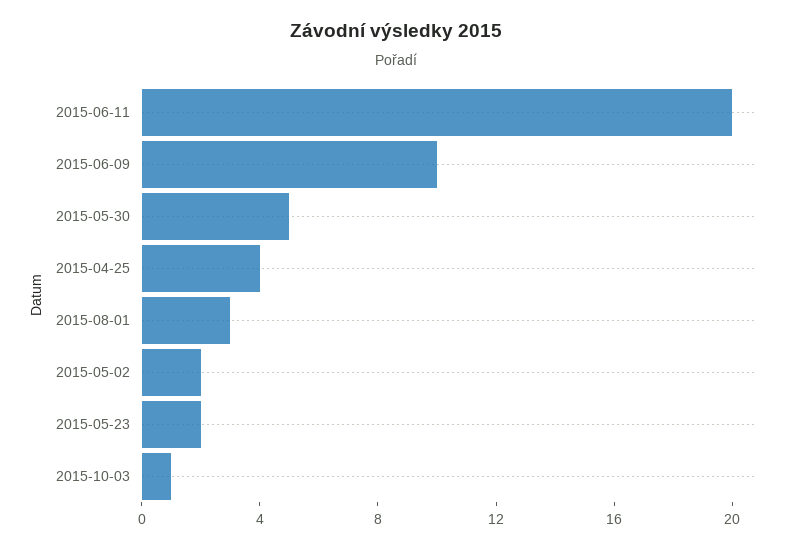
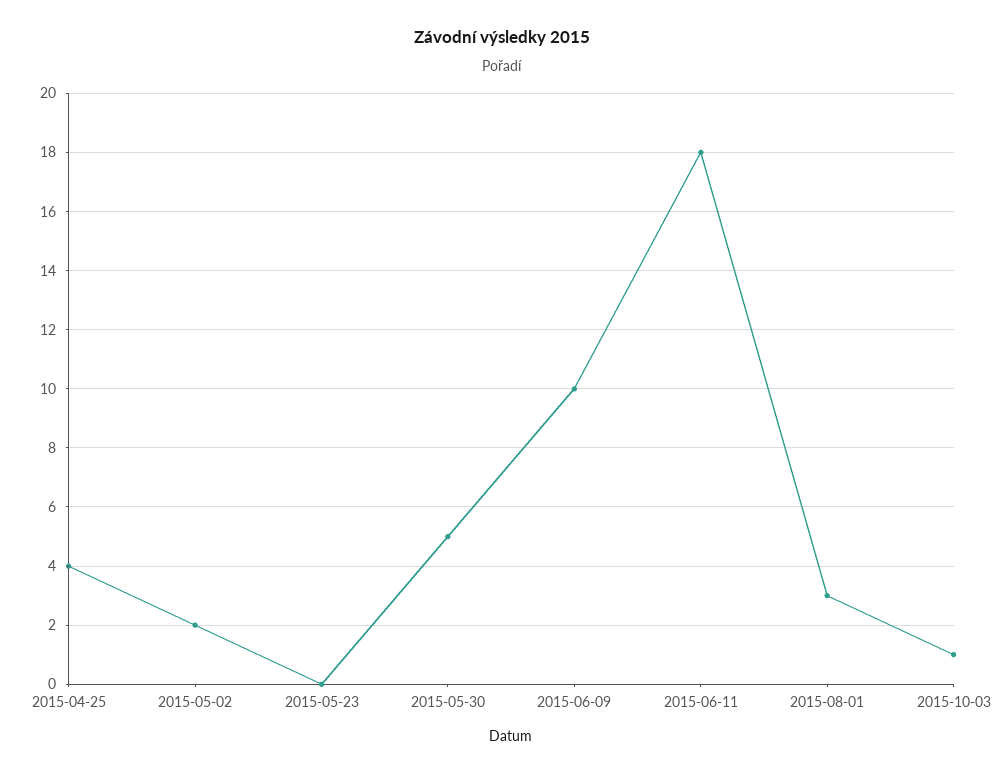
2015-06-11: 20 -> 18
2015-05-23: 2 -> 0

